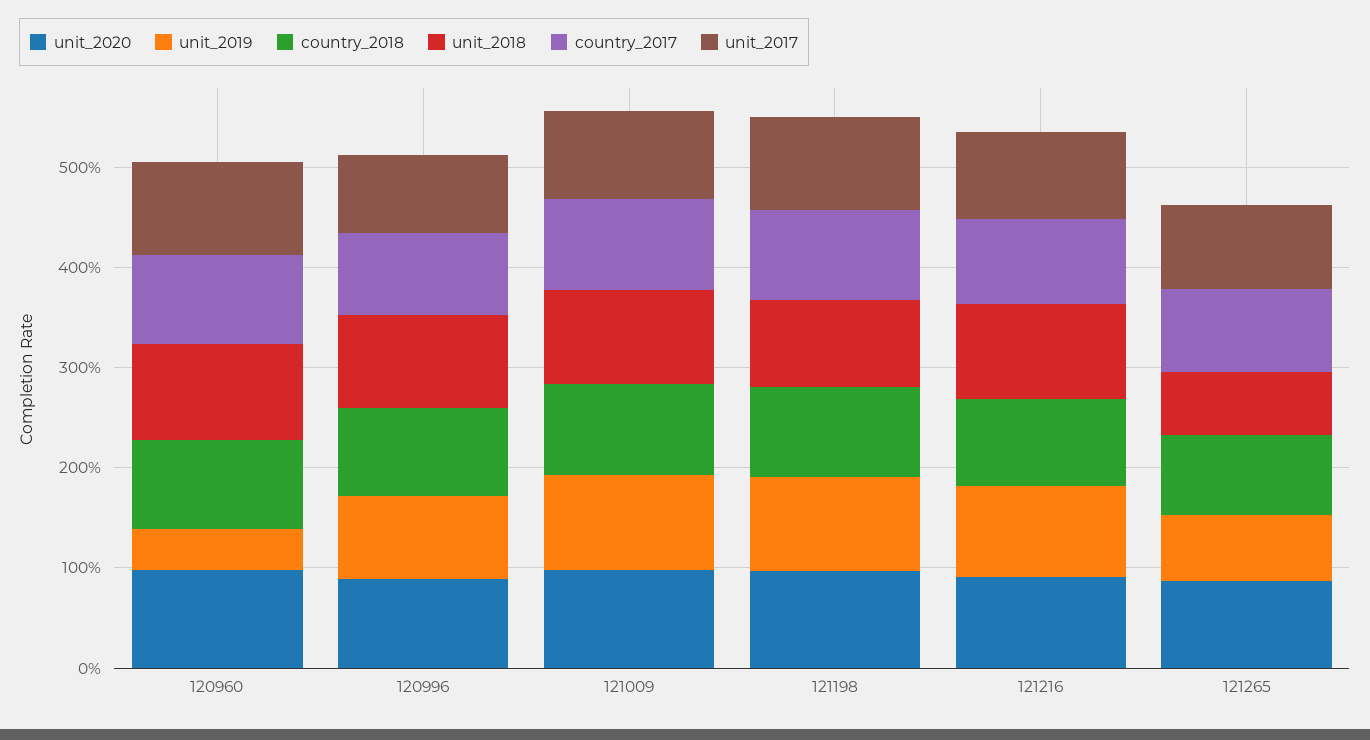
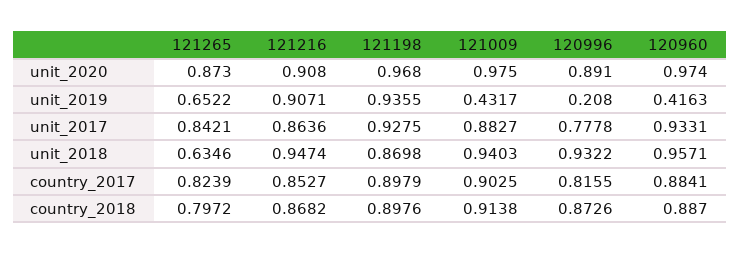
unit_2019, 120996: 0.8 -> 0.208
unit_2019, 121009: 1 -> 0.4317

